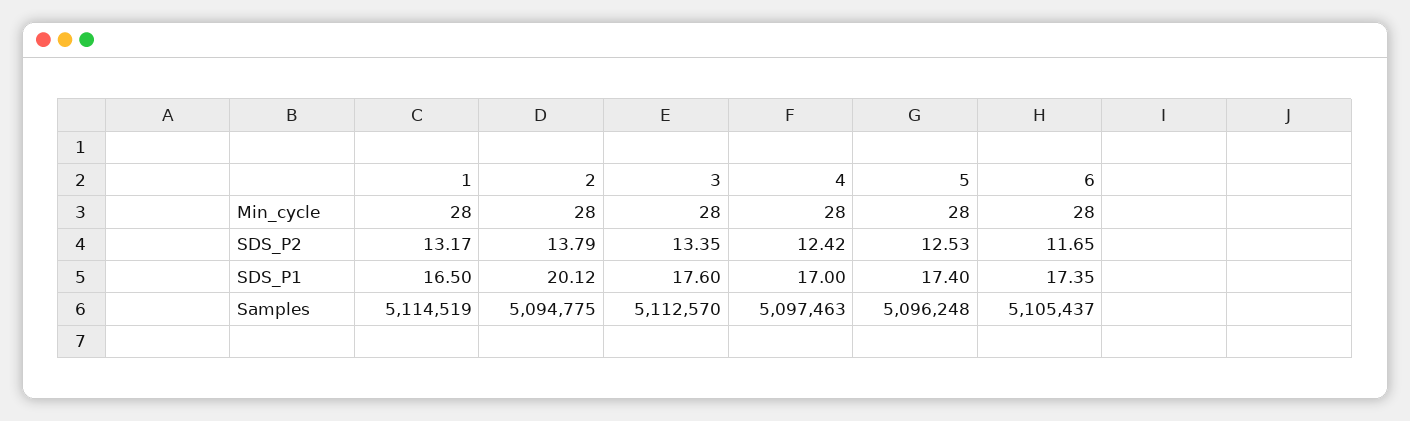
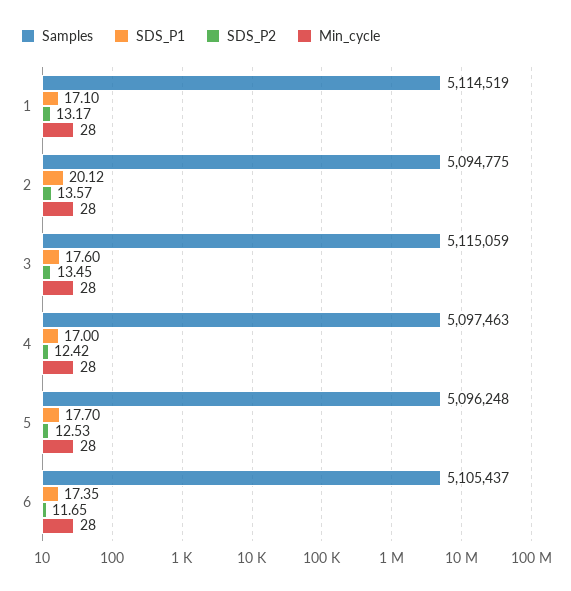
SDS_P2, 2: 13.79 -> 13.57
SDS_P2, 3: 13.35 -> 13.45
SDS_P1, 1: 16.5 -> 17.1
SDS_P1, 5: 17.4 -> 17.7
Samples, 3: 5112570 -> 5115059

